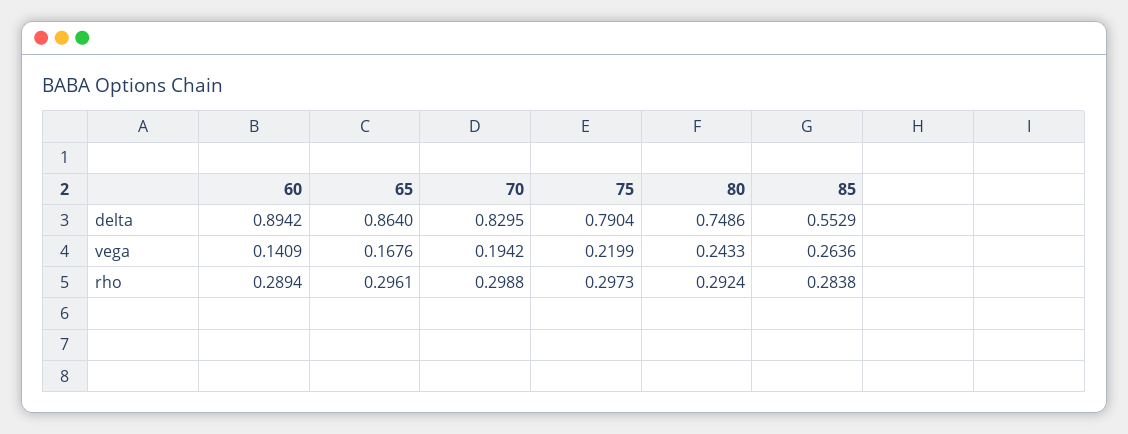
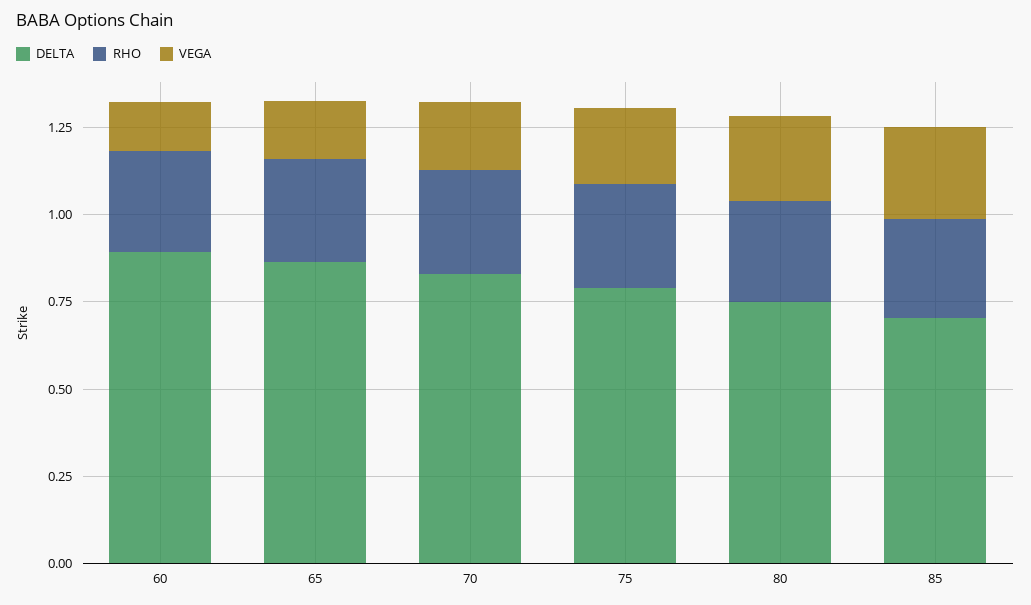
delta, 85: 0.5529 -> 0.7

